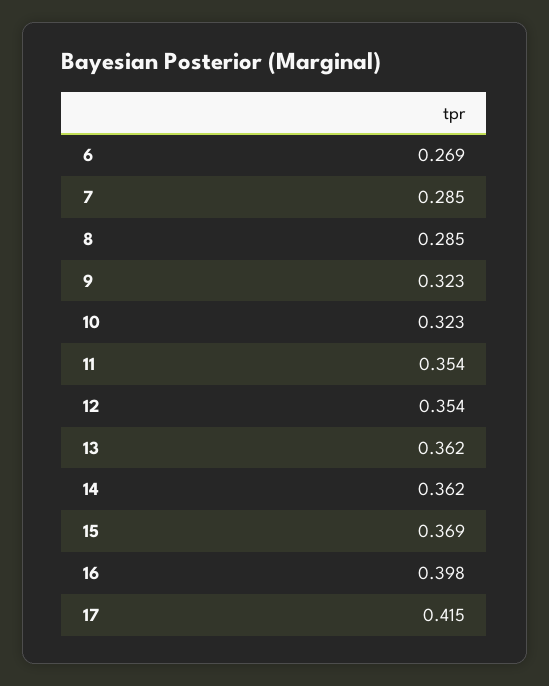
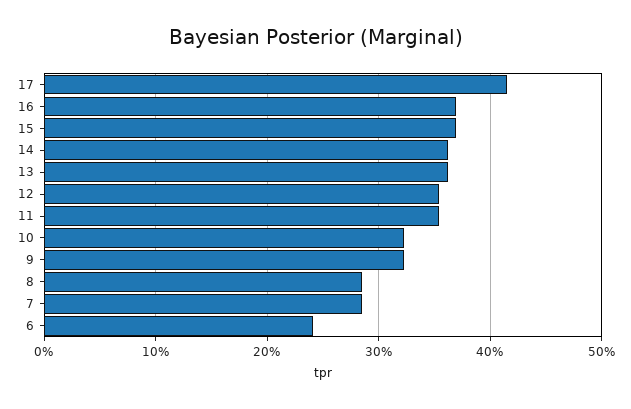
6: 0.269 -> 0.24
16: 0.398 -> 0.37

